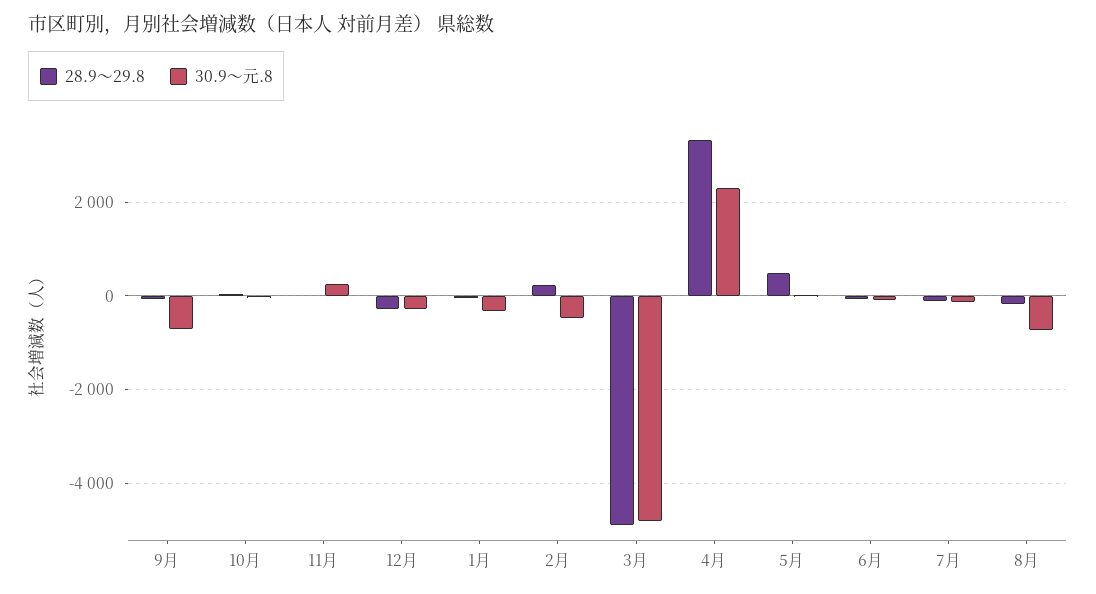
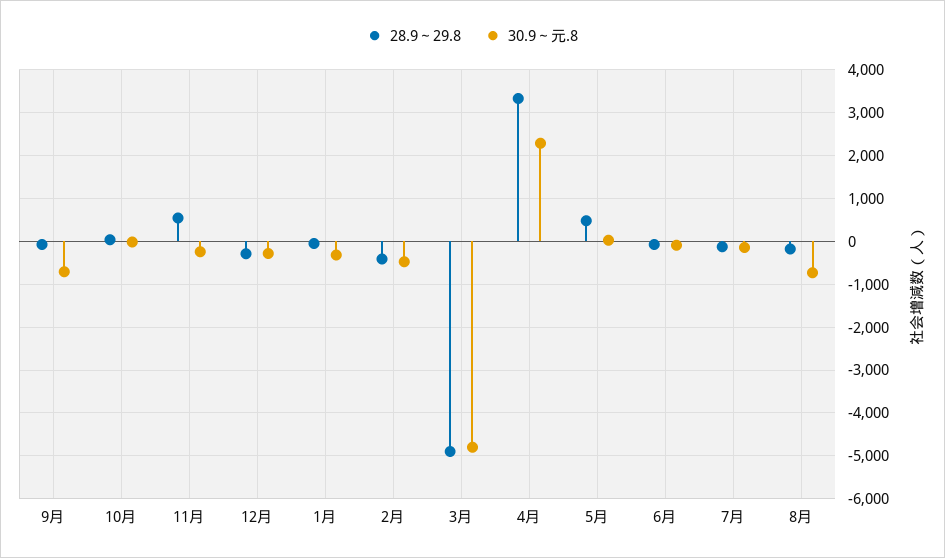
28.9～29.8, 11月: 0 -> 600
30.9～元.8, 11月: 200 -> -200
28.9～29.8, 2月: 200 -> -400

